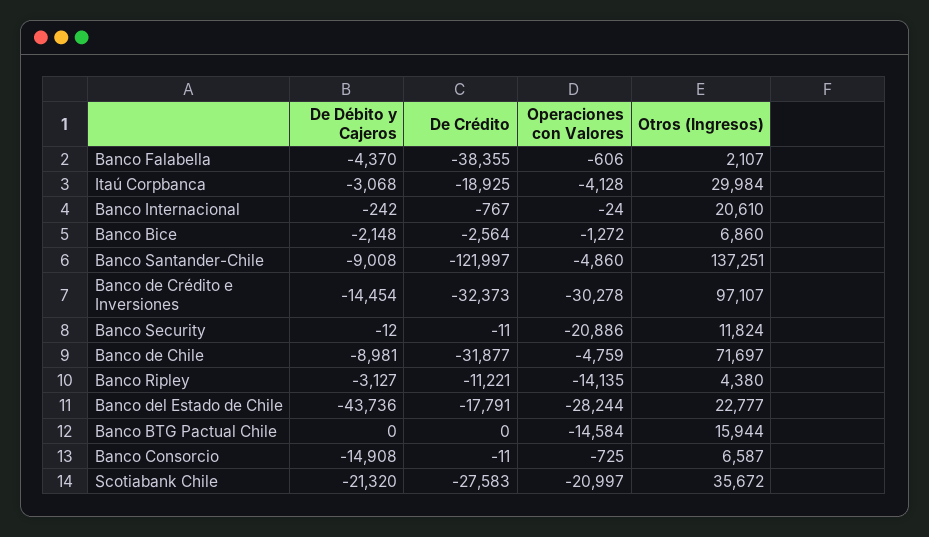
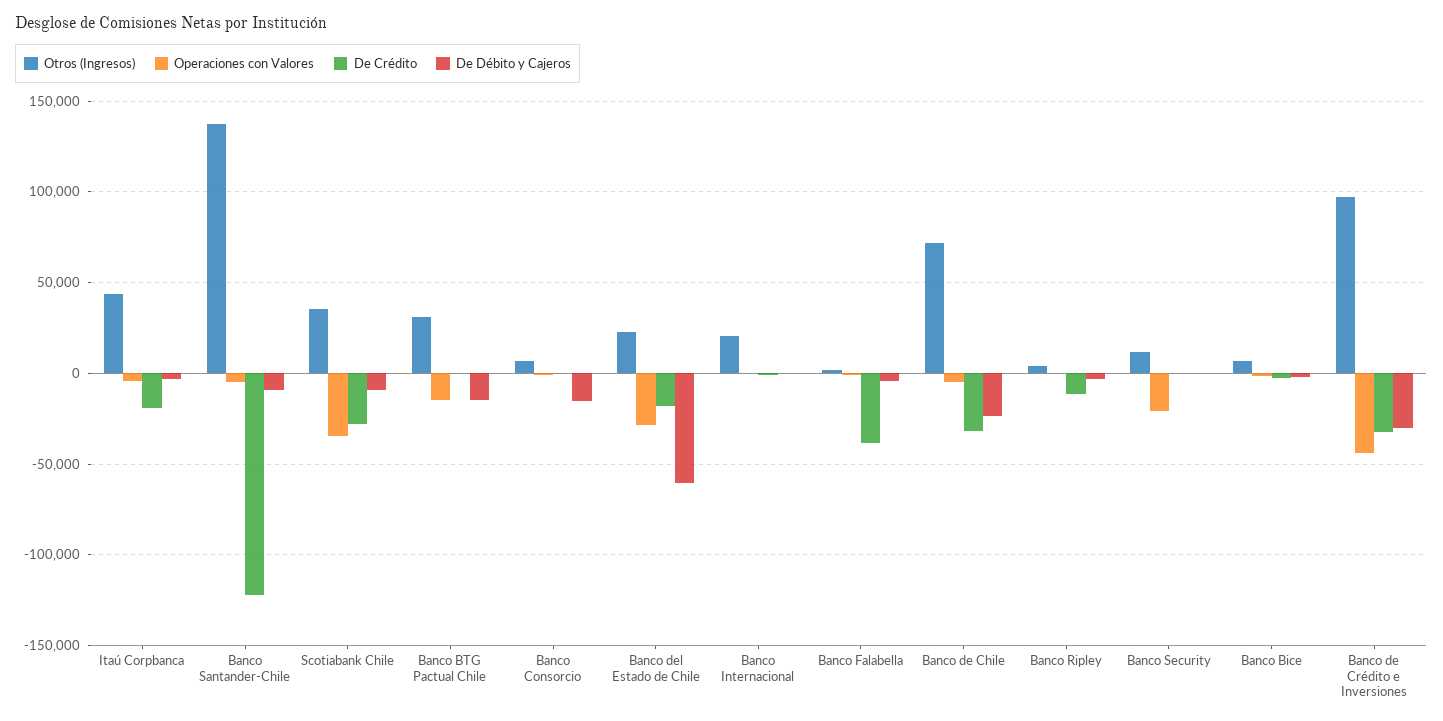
Otros (Ingresos), Itaú Corpbanca: 29984 -> 45000
De Débito y Cajeros, Banco de Crédito e Inversiones: -14454 -> -30000
Operaciones con Valores, Banco de Crédito e Inversiones: -30278 -> -45000
De Débito y Cajeros, Banco de Chile: -8981 -> -25000
Operaciones con Valores, Banco Ripley: -14135 -> 0
De Débito y Cajeros, Banco del Estado de Chile: -43736 -> -60000
De Débito y Cajeros, Banco BTG Pactual Chile: 0 -> -15000
Otros (Ingresos), Banco BTG Pactual Chile: 15944 -> 30000
De Débito y Cajeros, Scotiabank Chile: -21320 -> -10000
Operaciones con Valores, Scotiabank Chile: -20997 -> -35000

